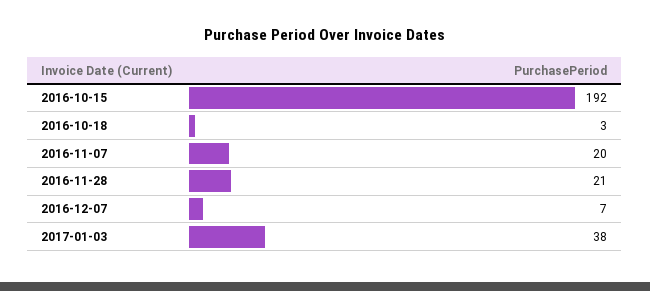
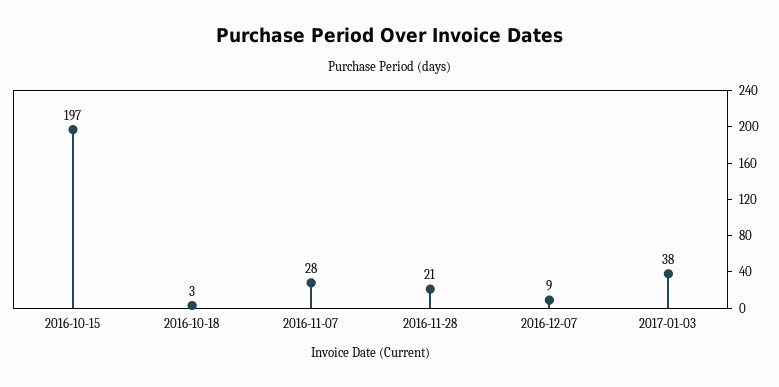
2016-10-15: 192 -> 197
2016-11-07: 20 -> 28
2016-12-07: 7 -> 9

